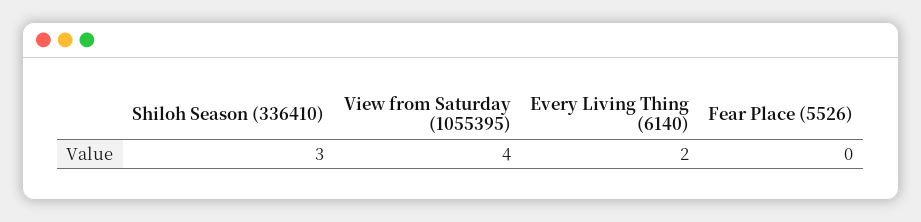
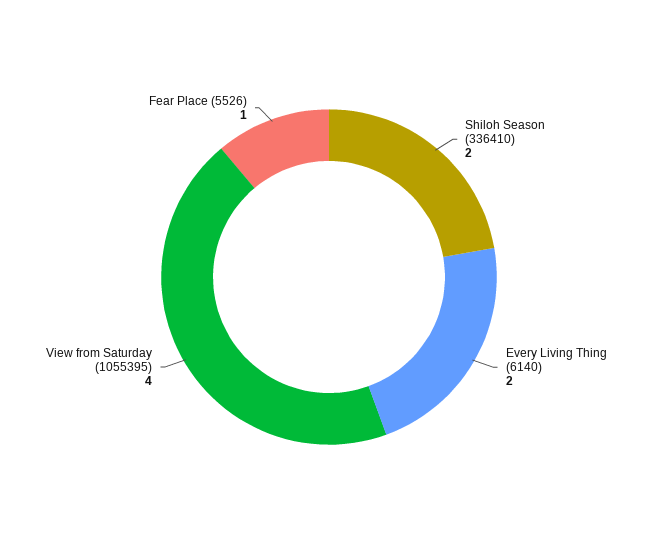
Shiloh Season (336410): 3 -> 2
Fear Place (5526): 0 -> 1

